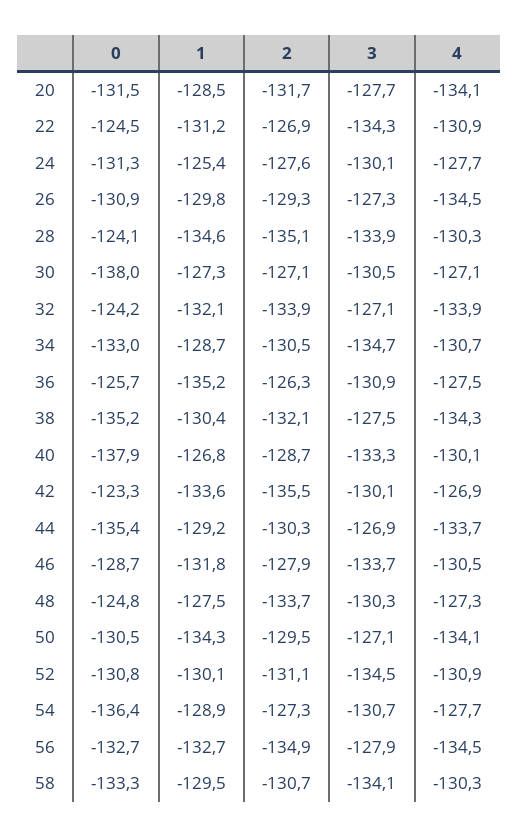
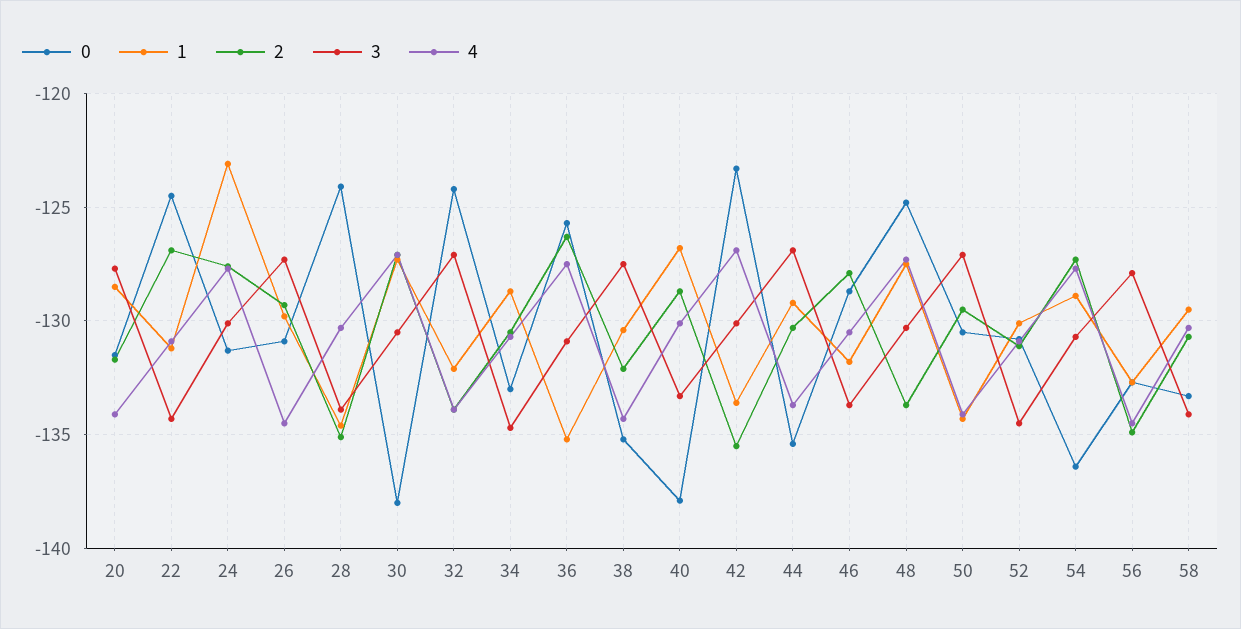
1, 24: -125.4 -> -123

